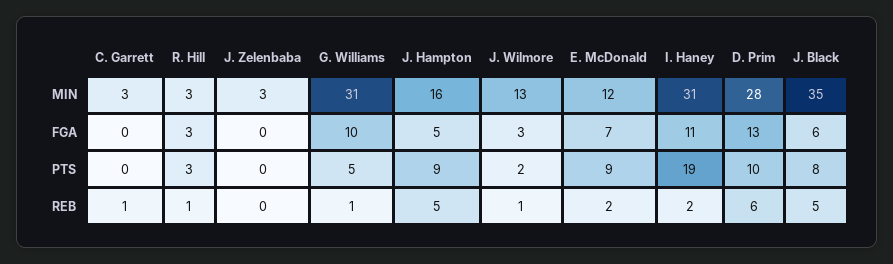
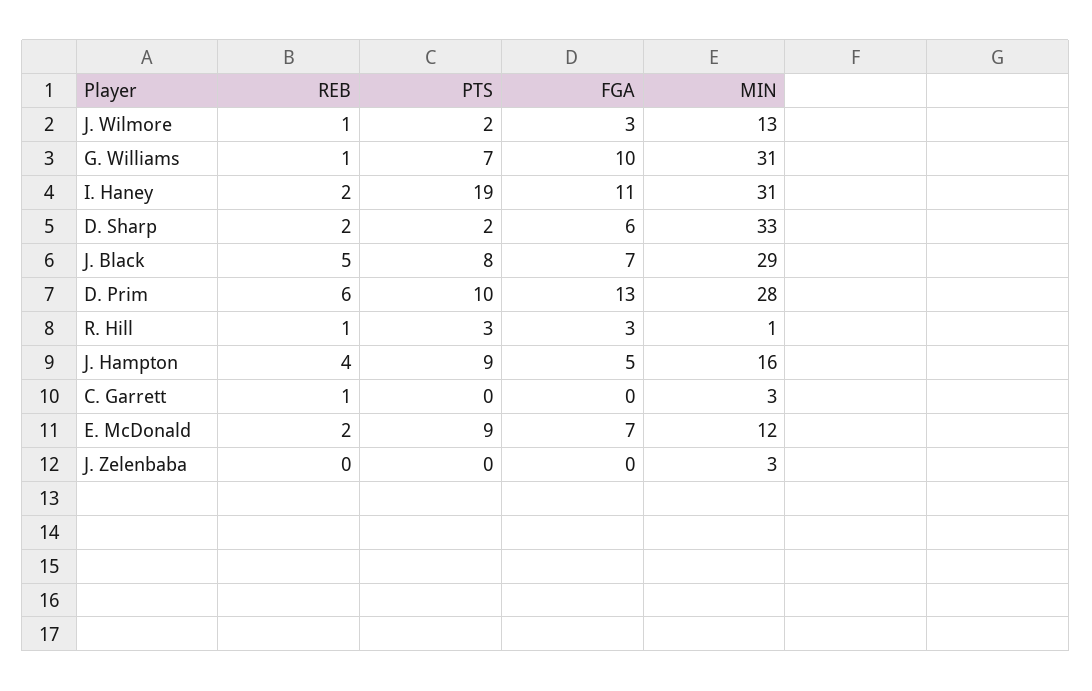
R. Hill, MIN: 3 -> 1
J. Black, MIN: 35 -> 29
J. Black, FGA: 6 -> 7
G. Williams, PTS: 5 -> 7
J. Hampton, REB: 5 -> 4
D. Sharp, REB: none -> 2
D. Sharp, PTS: none -> 2
D. Sharp, FGA: none -> 6
D. Sharp, MIN: none -> 33

